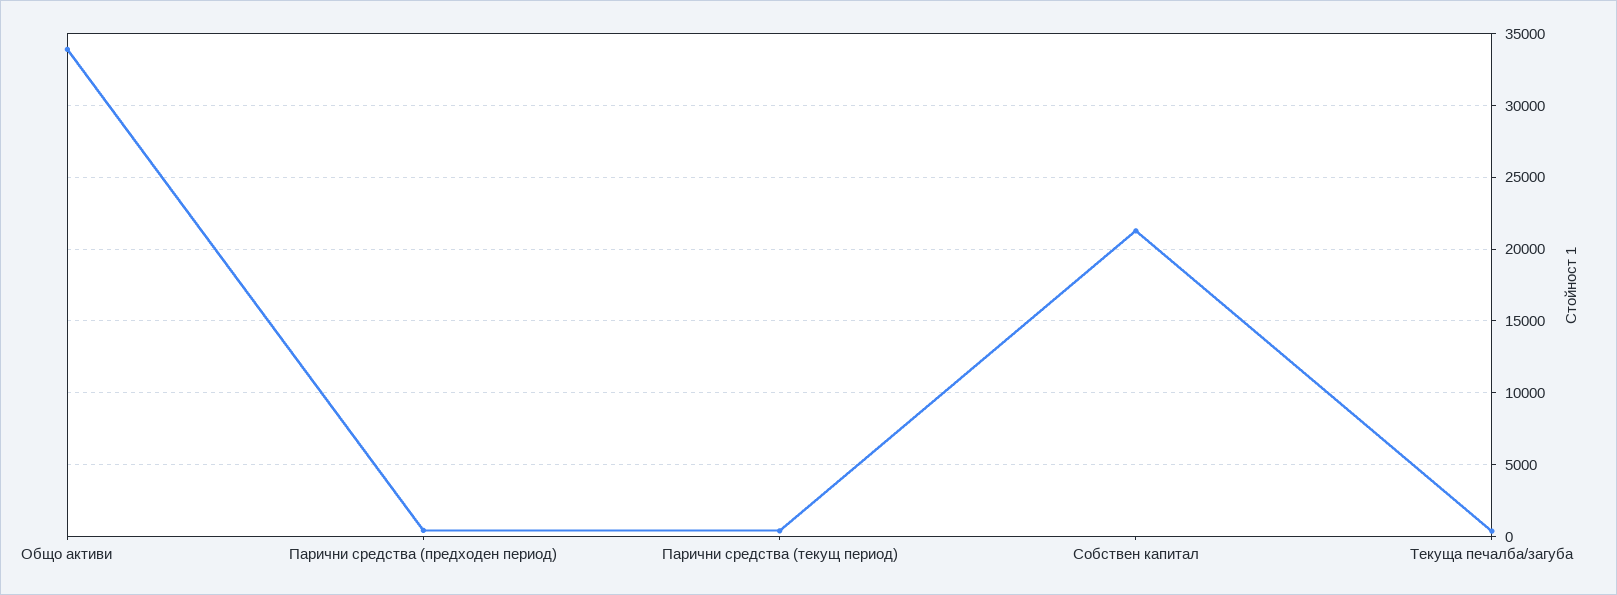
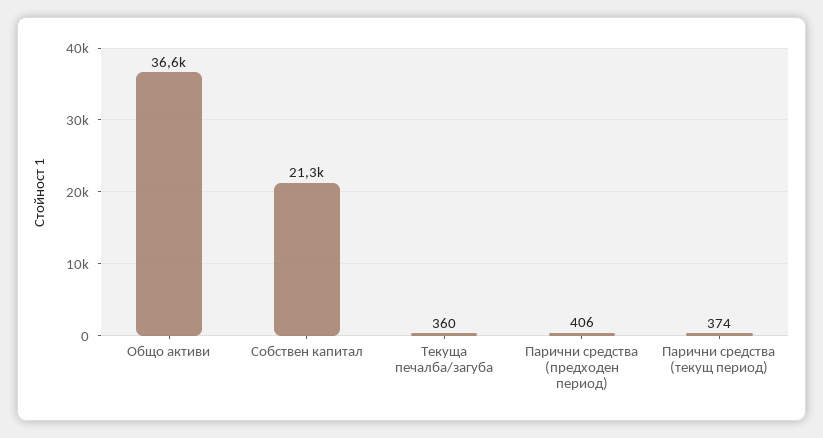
Общо активи: 34000 -> 36600

